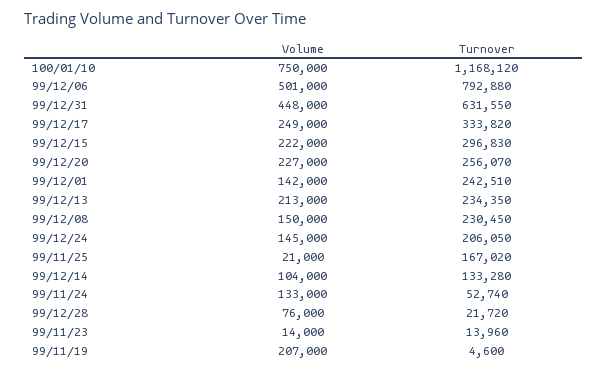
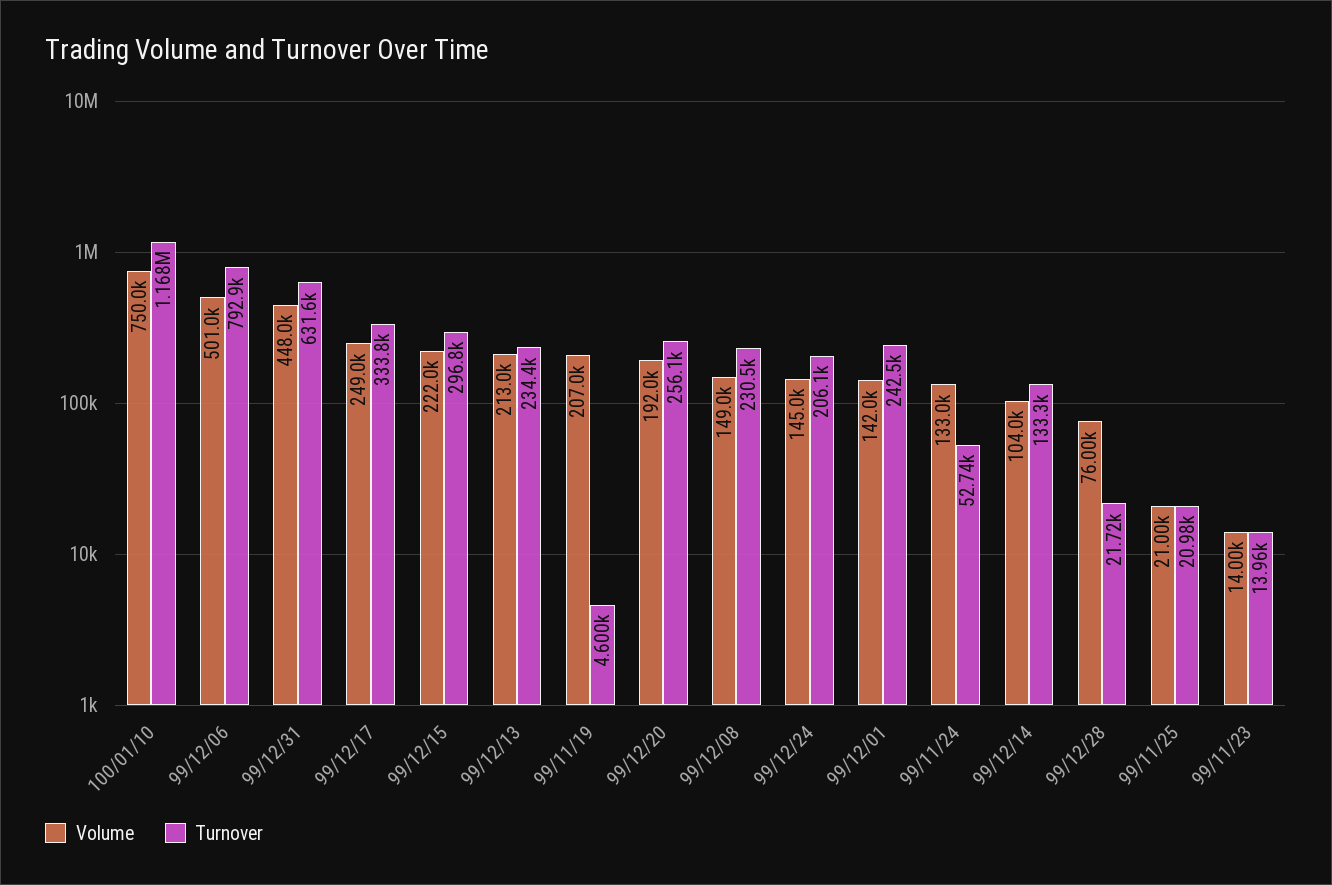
Volume, 99/12/20: 227000 -> 192000
Volume, 99/12/08: 150000 -> 149000
Turnover, 99/11/25: 167020 -> 20980

